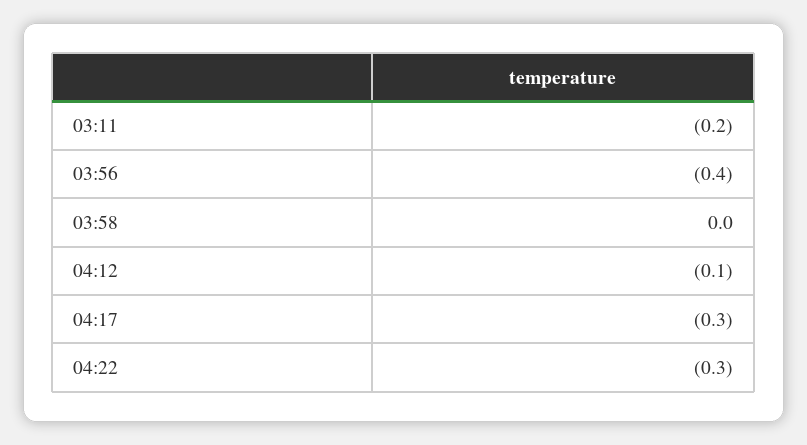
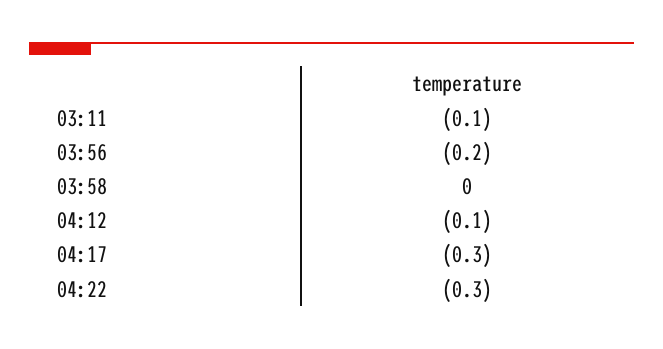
03:11: -0.2 -> -0.1
03:56: -0.4 -> -0.2

